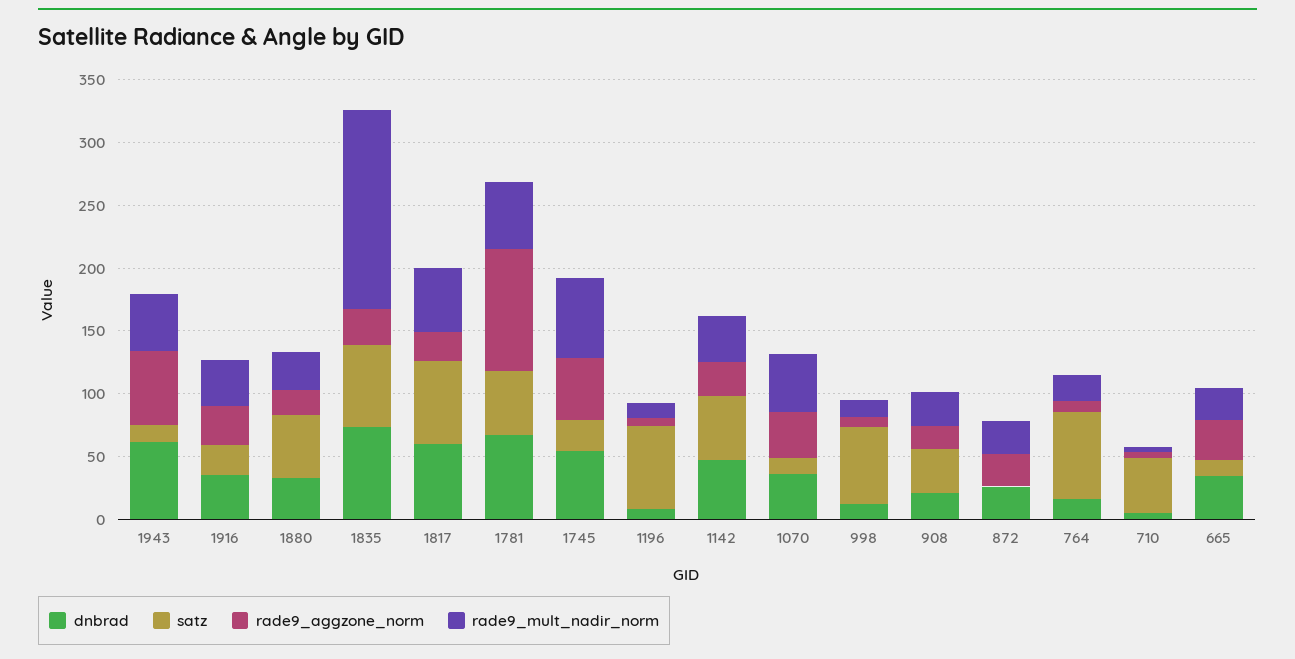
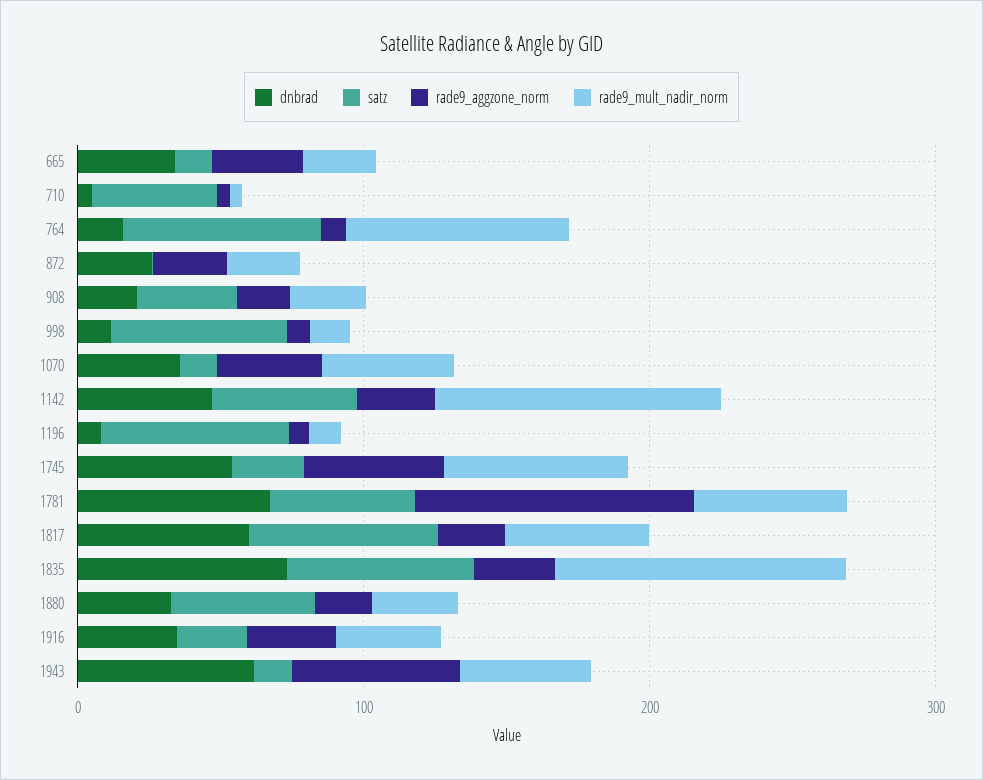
rade9_mult_nadir_norm, 1835: 160 -> 100
rade9_mult_nadir_norm, 1142: 40 -> 100
rade9_mult_nadir_norm, 764: 20 -> 80

